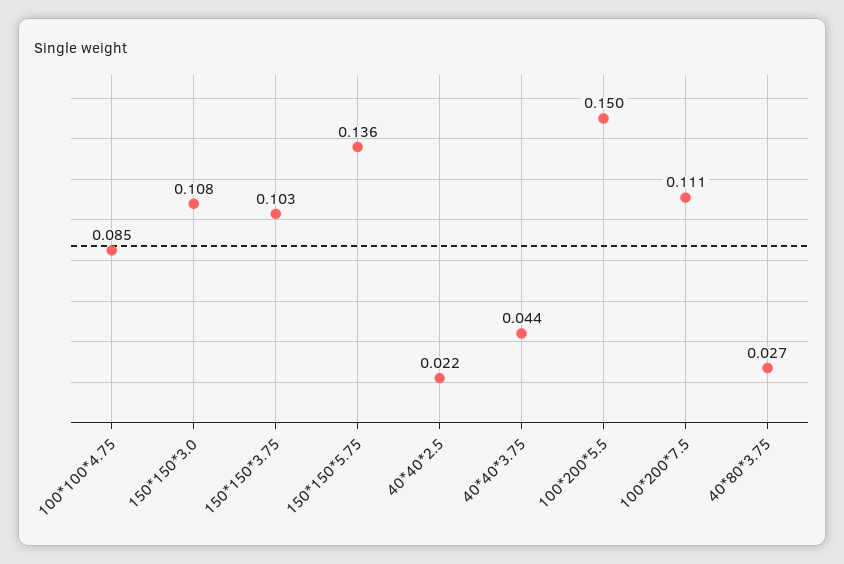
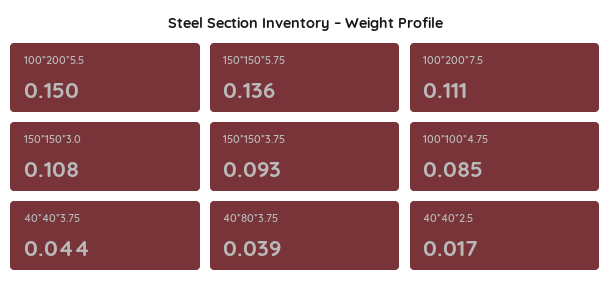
150*150*3.75: 0.103 -> 0.093
40*40*2.5: 0.022 -> 0.017
40*80*3.75: 0.027 -> 0.039

